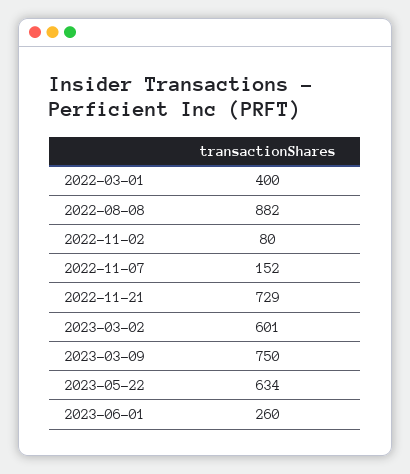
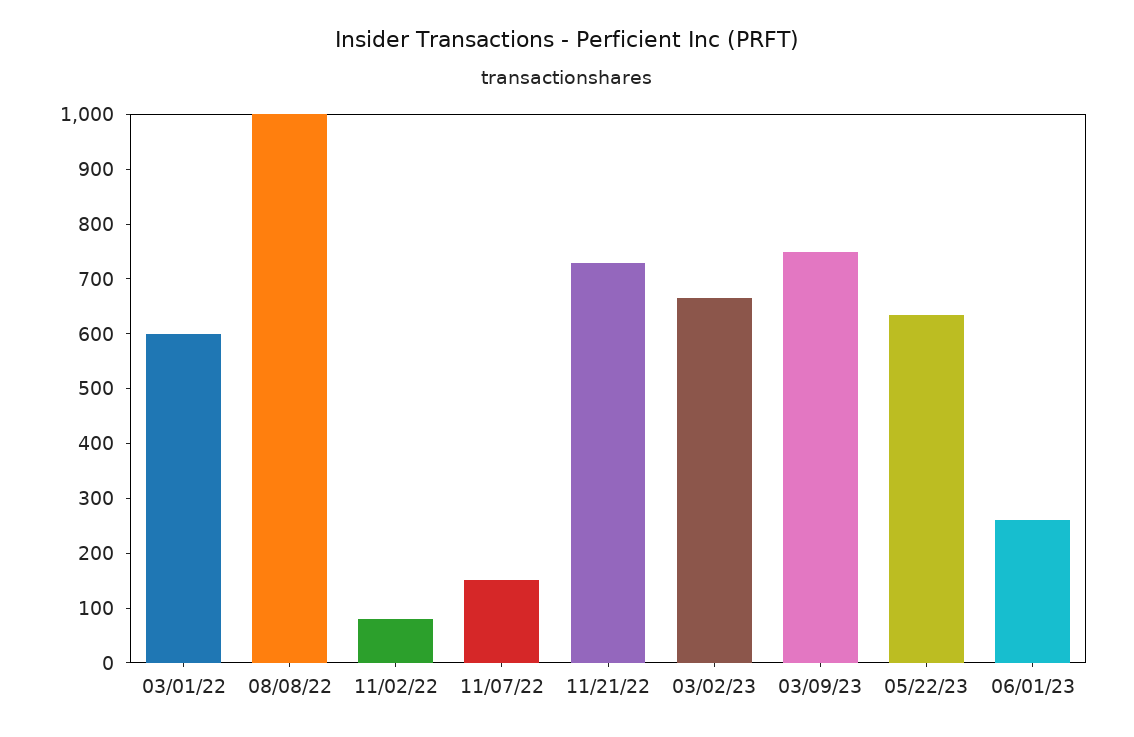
2022-03-01: 400 -> 600
2022-08-08: 882 -> 1000
2023-03-02: 601 -> 660

